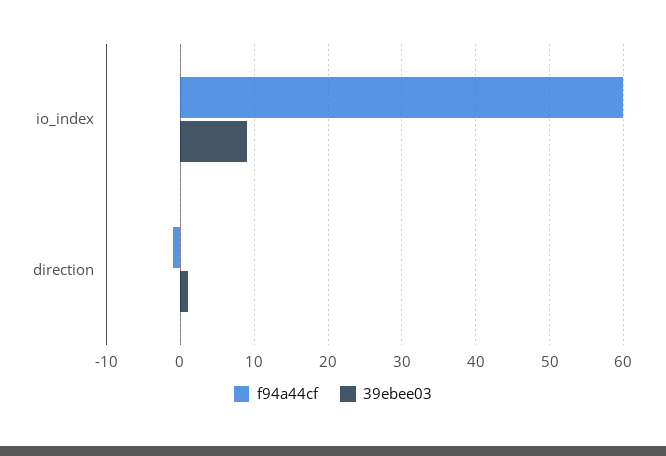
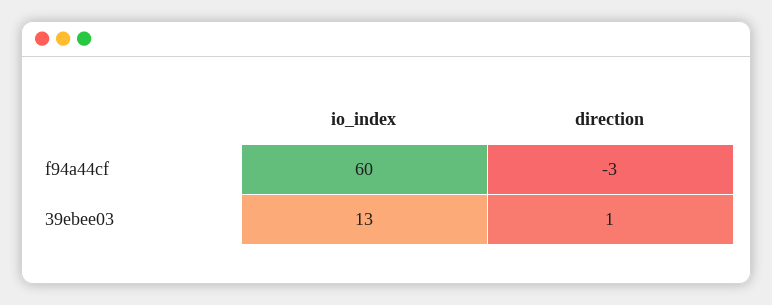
39ebee03, io_index: 9 -> 13
f94a44cf, direction: -1 -> -3

